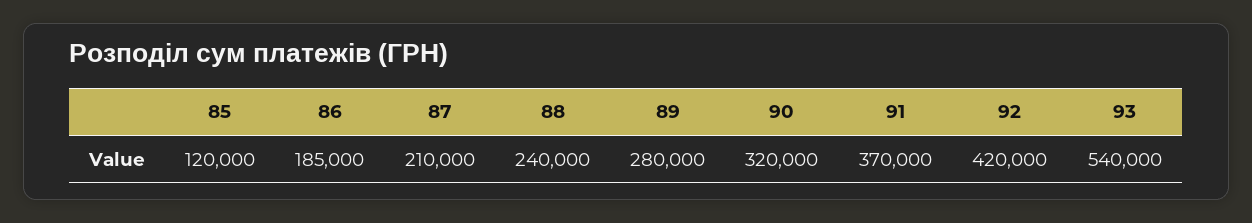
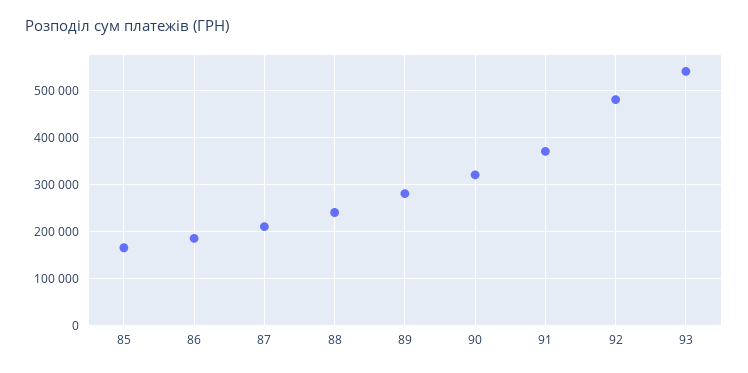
85: 120000 -> 160000
92: 420000 -> 480000

